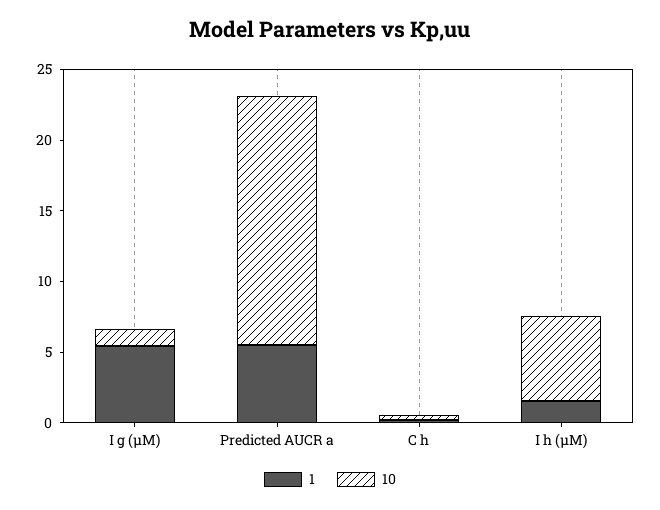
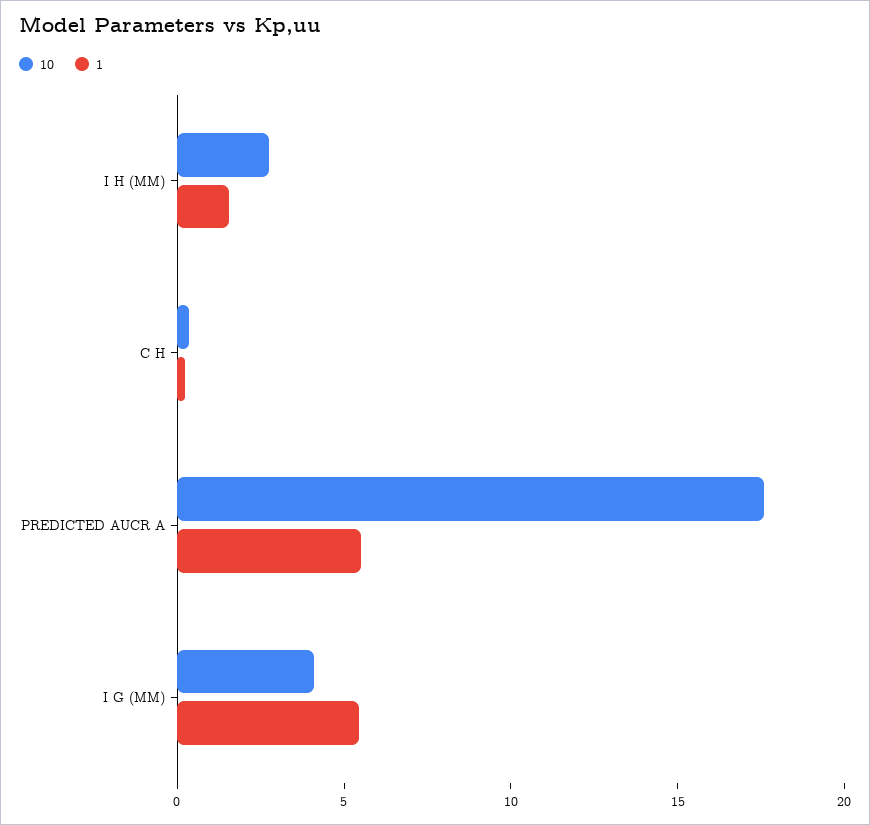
10, I g (μM): 1 -> 4
10, I h (μM): 6 -> 3

